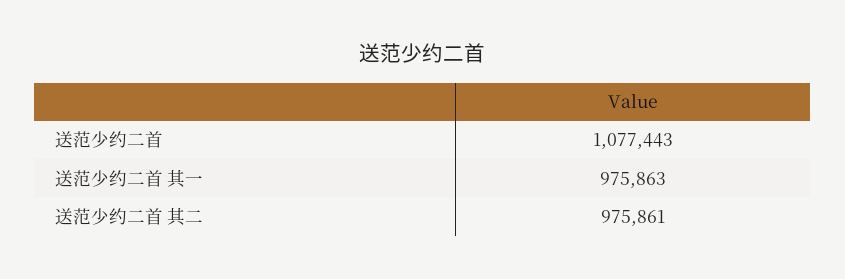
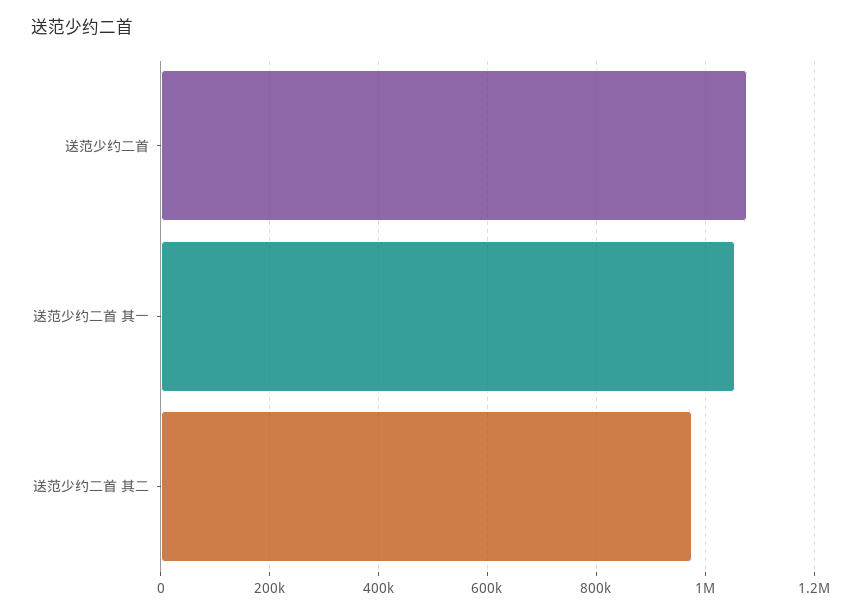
送范少约二首 其一: 975863 -> 1060000

